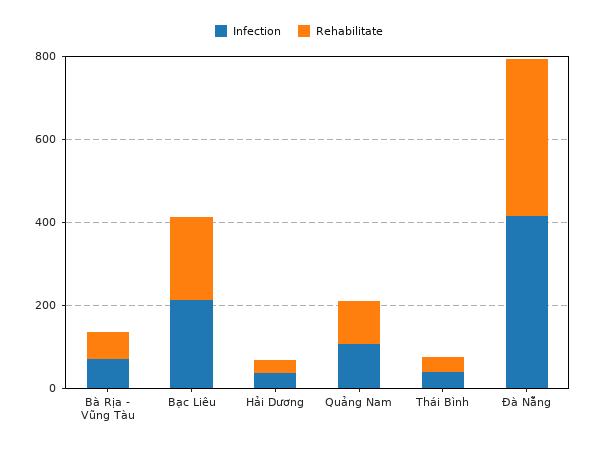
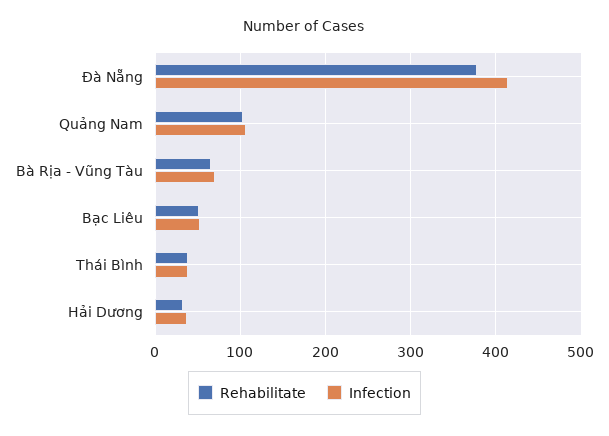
Infection, Bạc Liêu: 200 -> 50
Rehabilitate, Bạc Liêu: 200 -> 50

